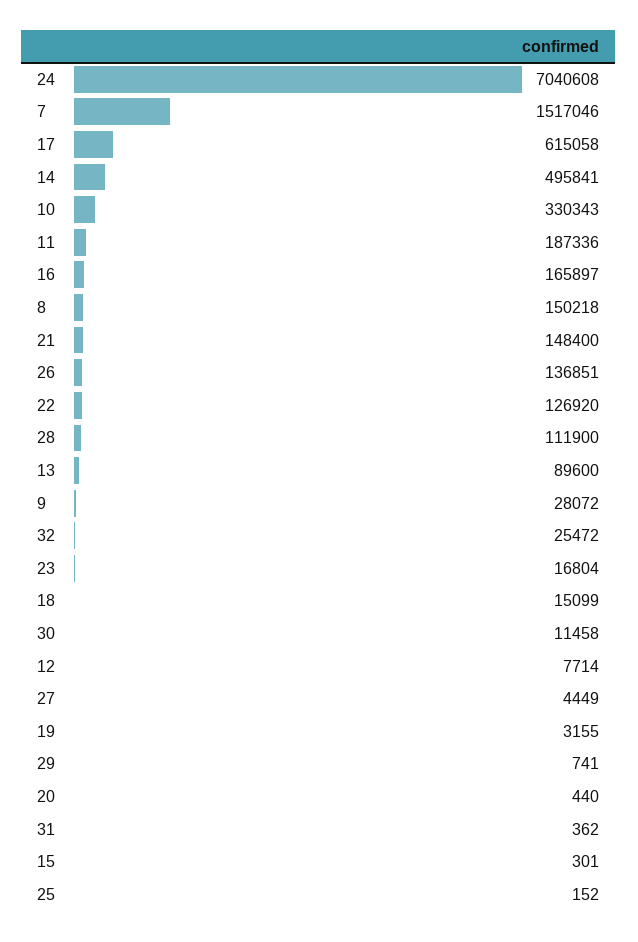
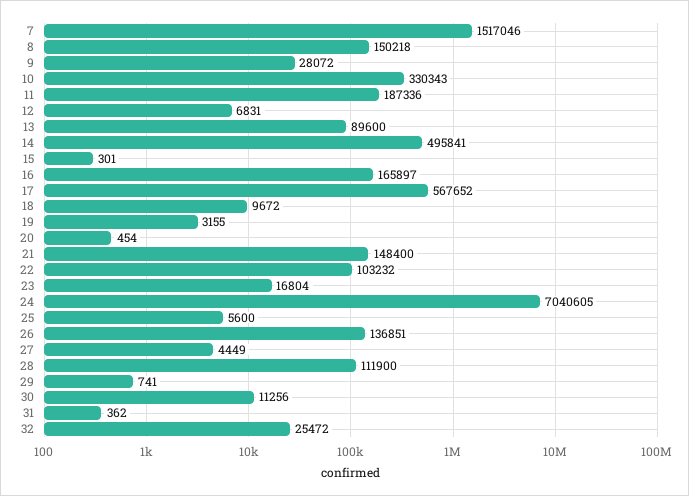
24: 7040608 -> 7040605
17: 615058 -> 567652
22: 126920 -> 103232
18: 15099 -> 9672
30: 11458 -> 11256
12: 7714 -> 6831
20: 440 -> 454
25: 152 -> 5600

